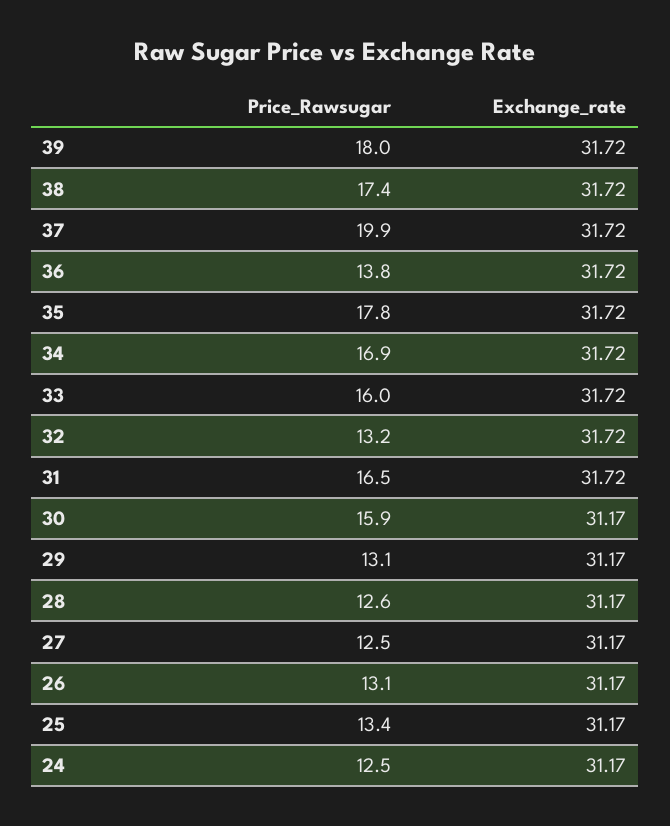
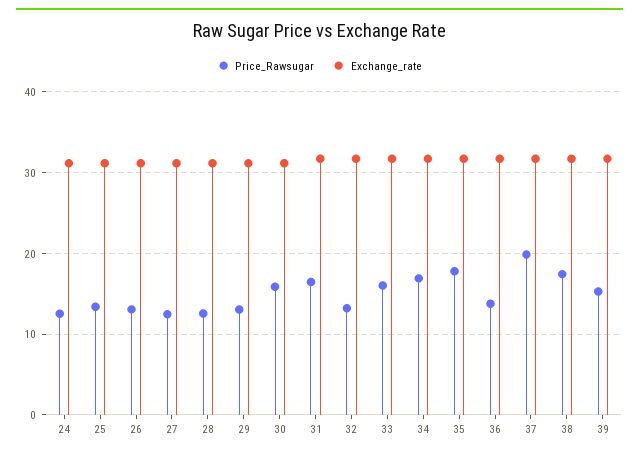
Price_Rawsugar, 39: 18 -> 15

